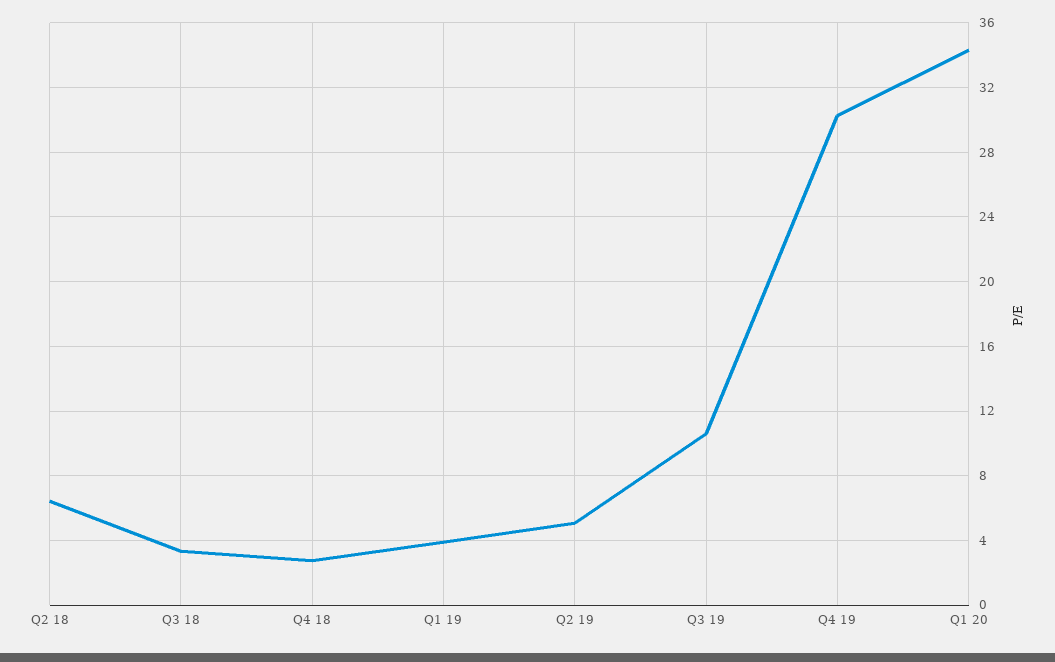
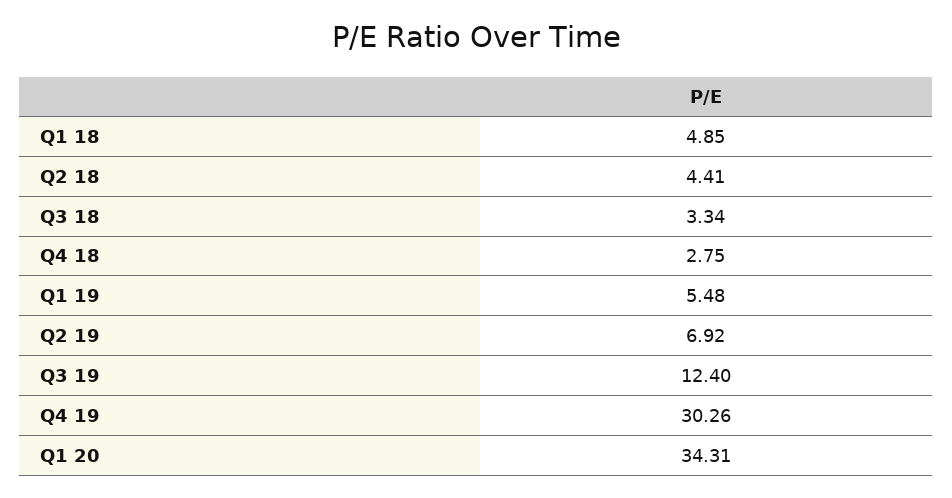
Q2 18: 6.5 -> 4.41
Q1 19: 4 -> 5.48
Q2 19: 5 -> 6.92
Q3 19: 10.5 -> 12.4
Q1 18: none -> 4.85

